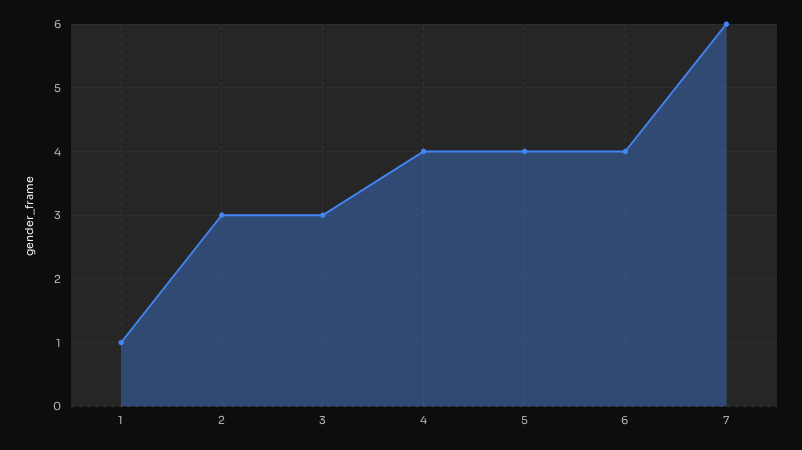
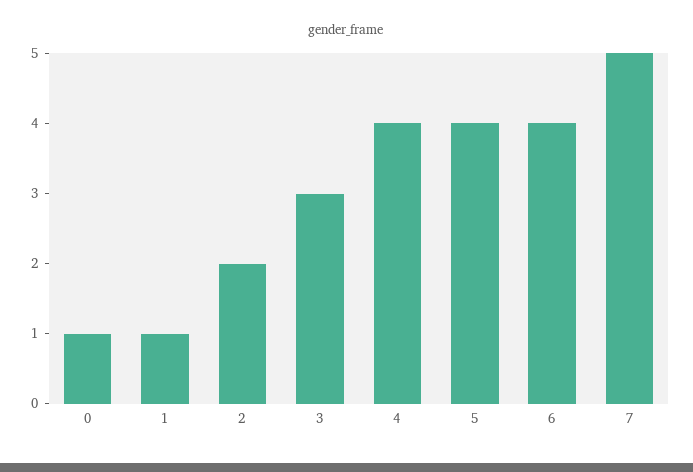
2: 3 -> 2
7: 6 -> 5
0: none -> 1

